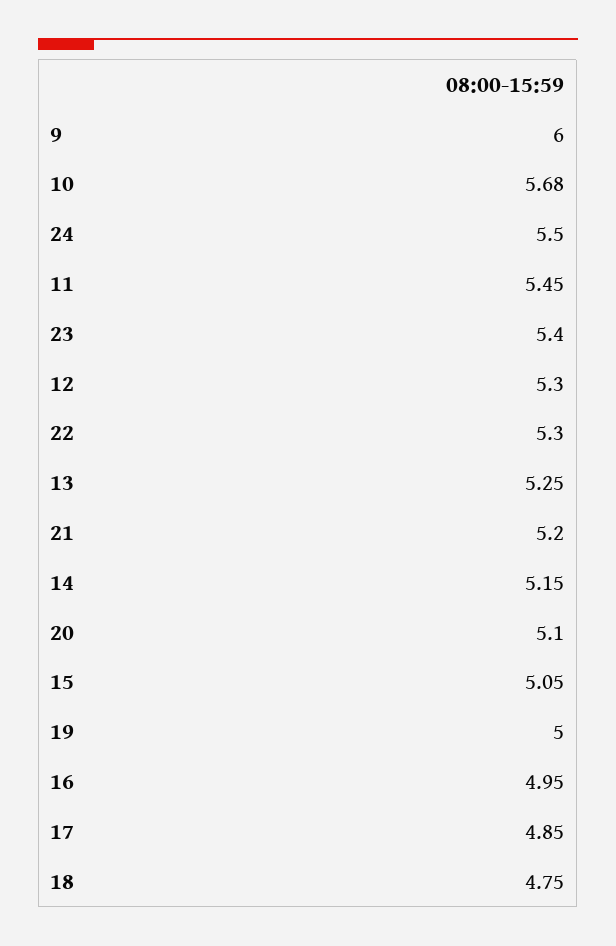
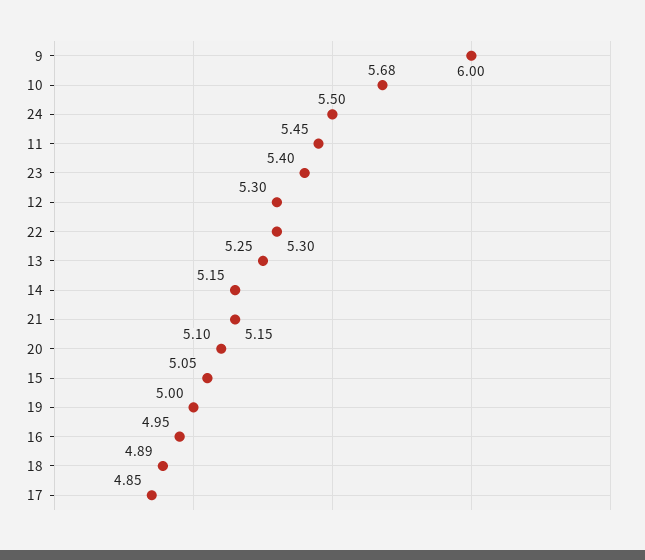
21: 5.2 -> 5.15
18: 4.75 -> 4.89

